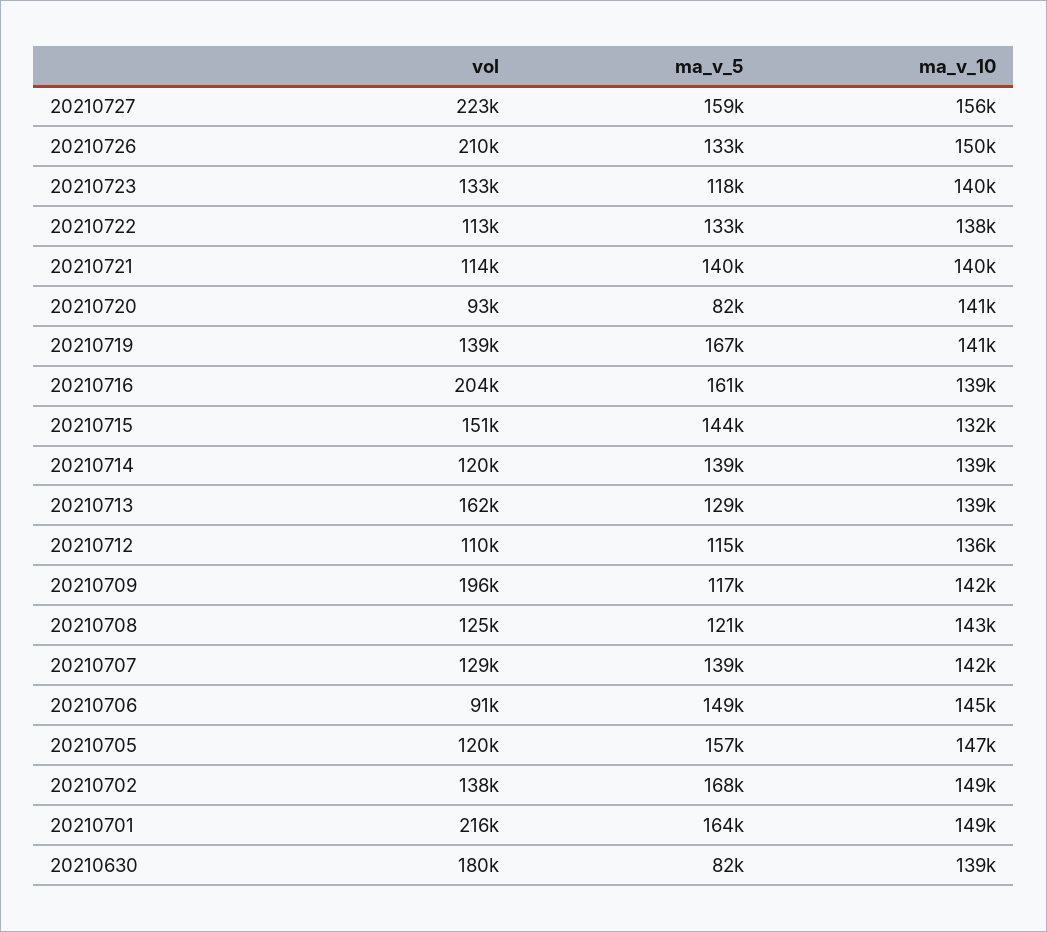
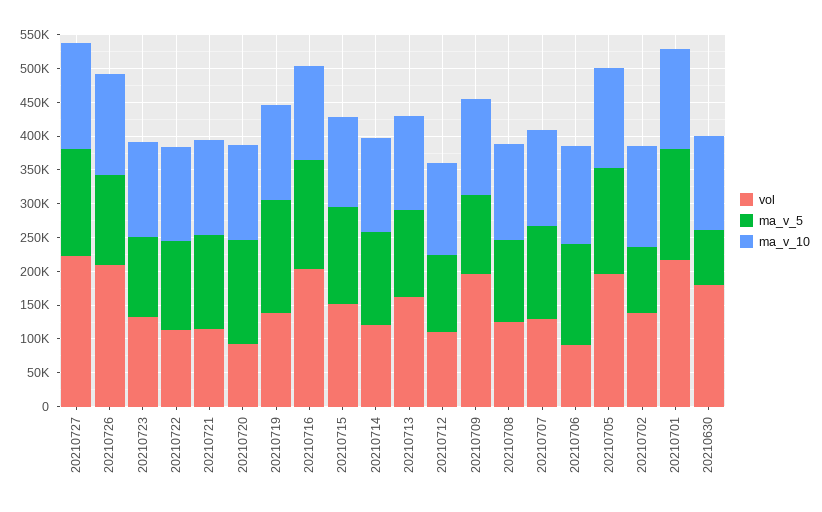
ma_v_5, 20210720: 82000 -> 150000
vol, 20210705: 120000 -> 200000
ma_v_5, 20210702: 168000 -> 100000

